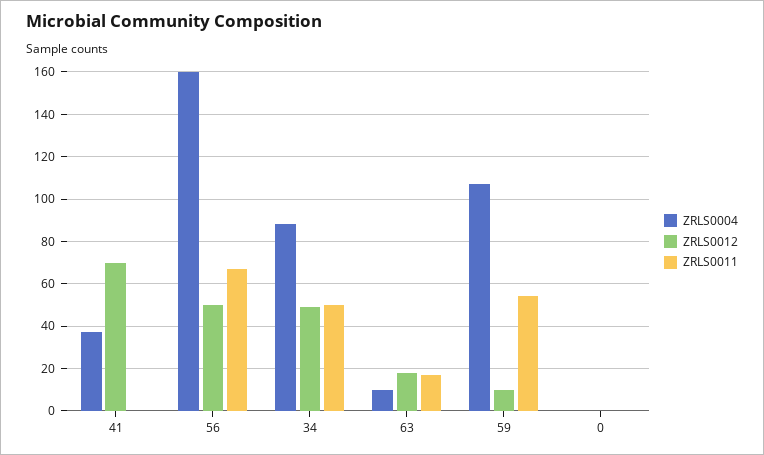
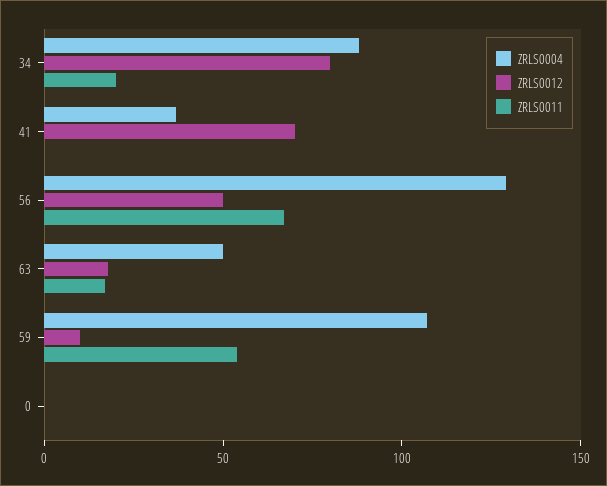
ZRLS0004, 56: 160 -> 130
ZRLS0012, 34: 50 -> 80
ZRLS0011, 34: 50 -> 20
ZRLS0004, 63: 10 -> 50

